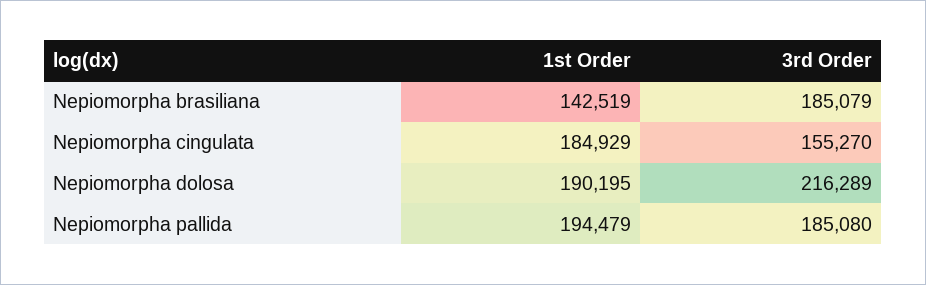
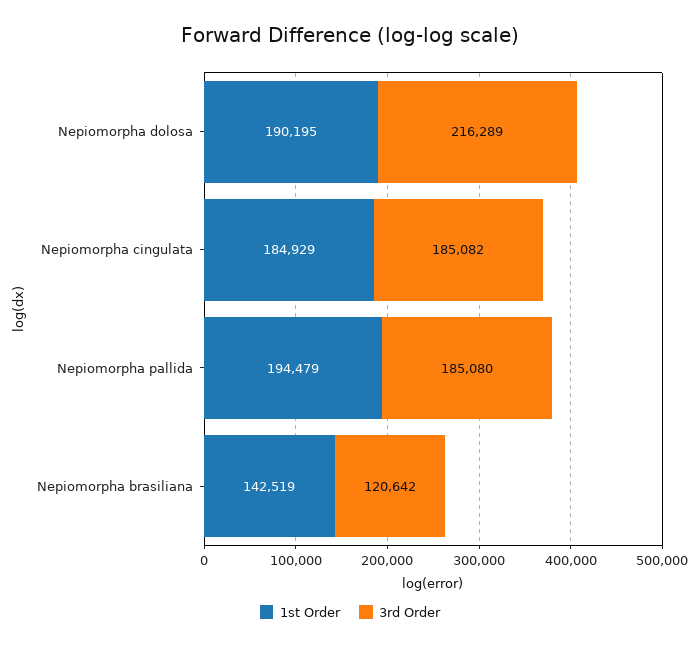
3rd Order, Nepiomorpha brasiliana: 185079 -> 120642
3rd Order, Nepiomorpha cingulata: 155270 -> 185082

